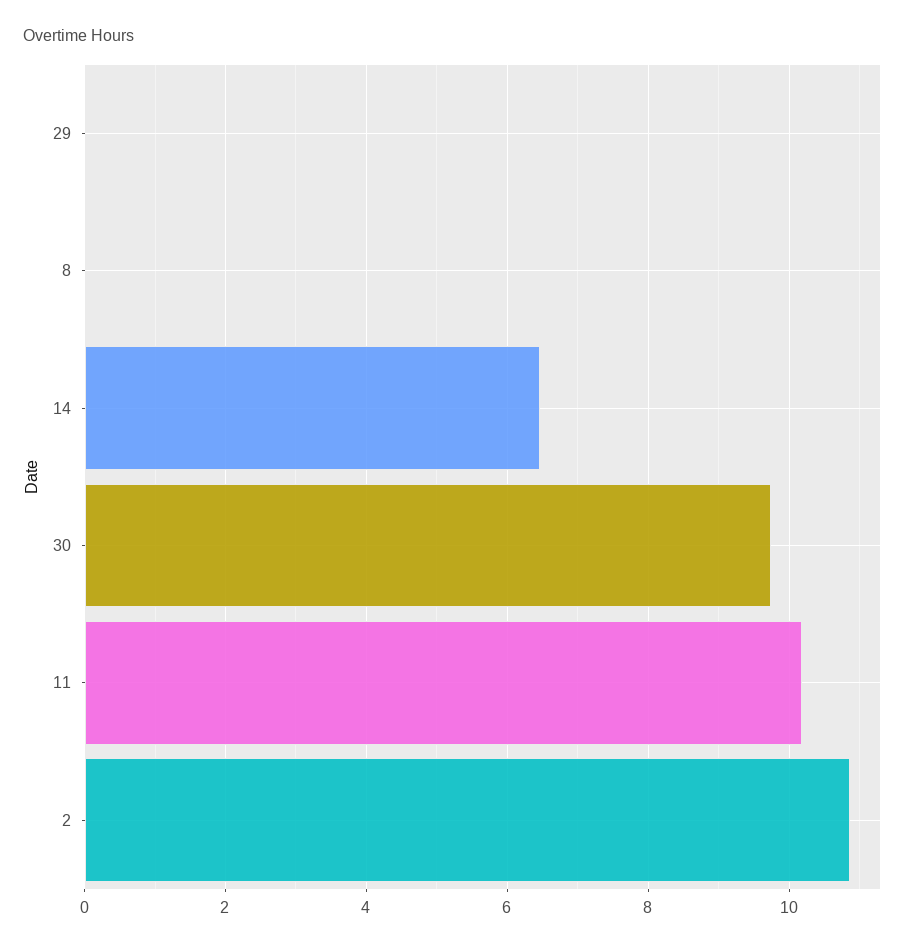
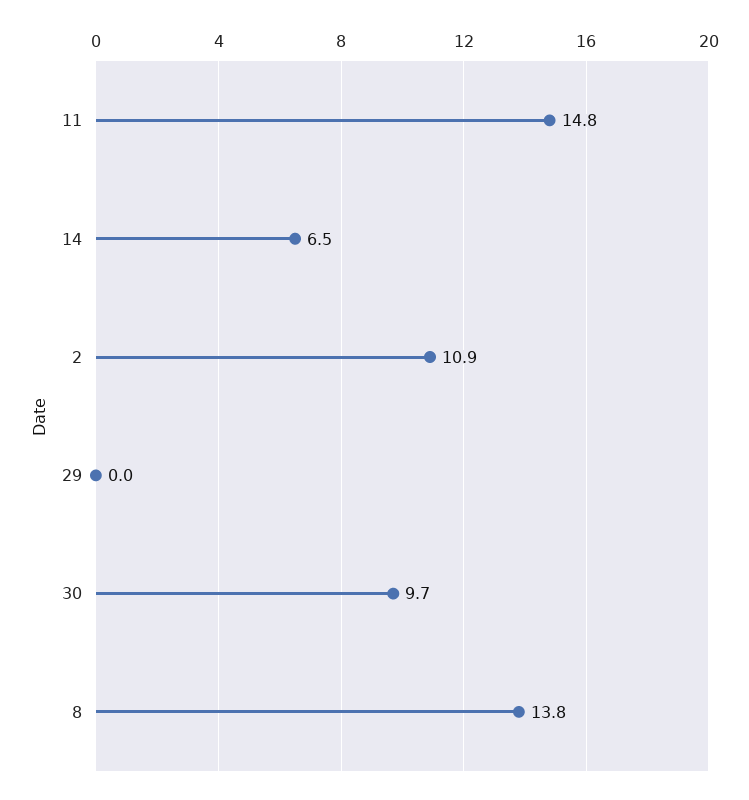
8: 0 -> 13.8
11: 10.2 -> 14.8

